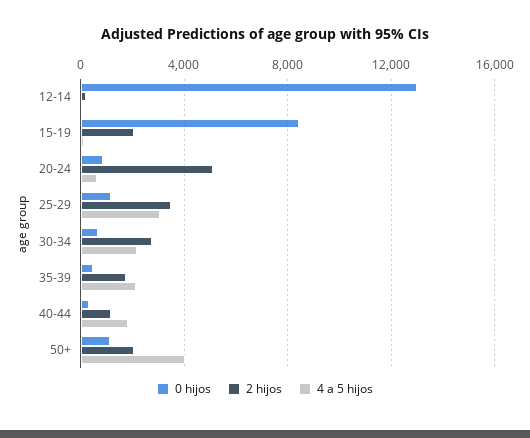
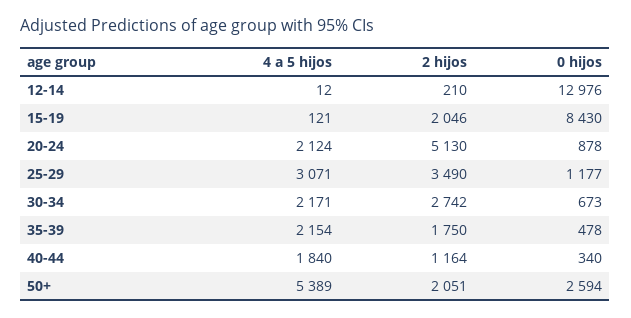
4 a 5 hijos, 20-24: 500 -> 2124
0 hijos, 50+: 1000 -> 2594
4 a 5 hijos, 50+: 4000 -> 5389

